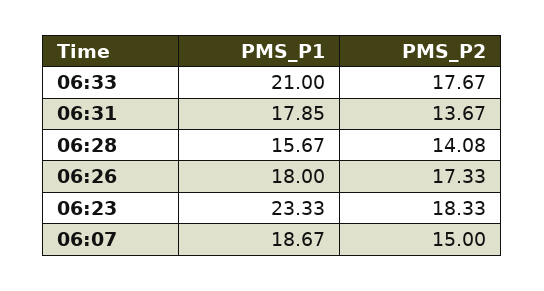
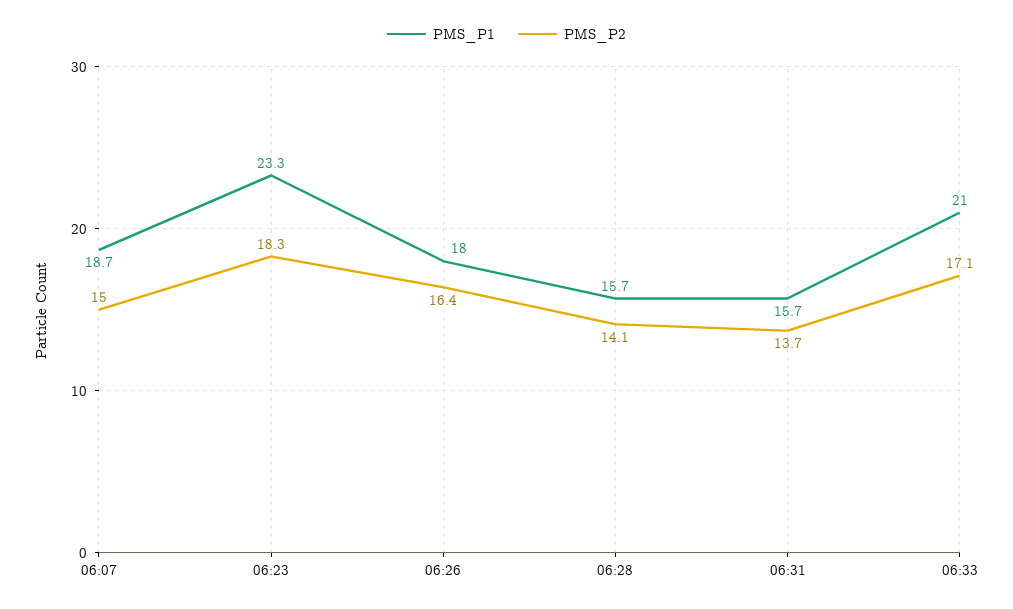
PMS_P2, 06:33: 17.67 -> 17.1
PMS_P1, 06:31: 17.85 -> 15.7
PMS_P2, 06:26: 17.33 -> 16.4

